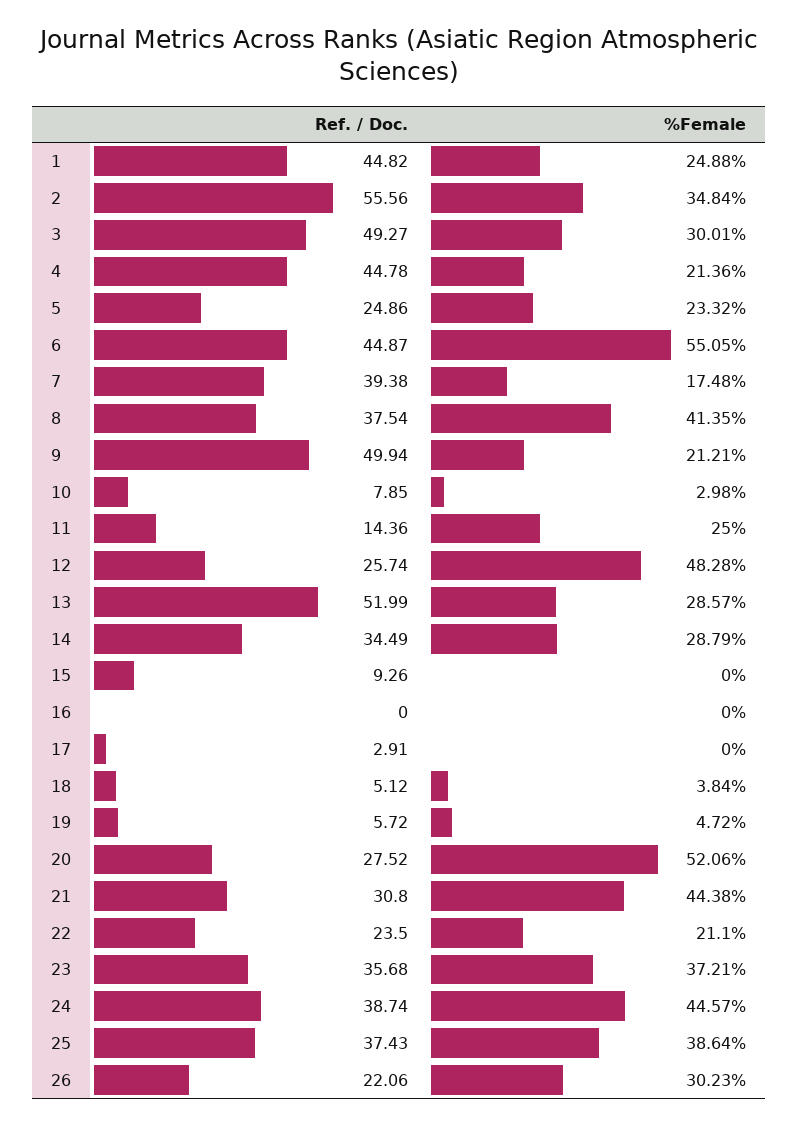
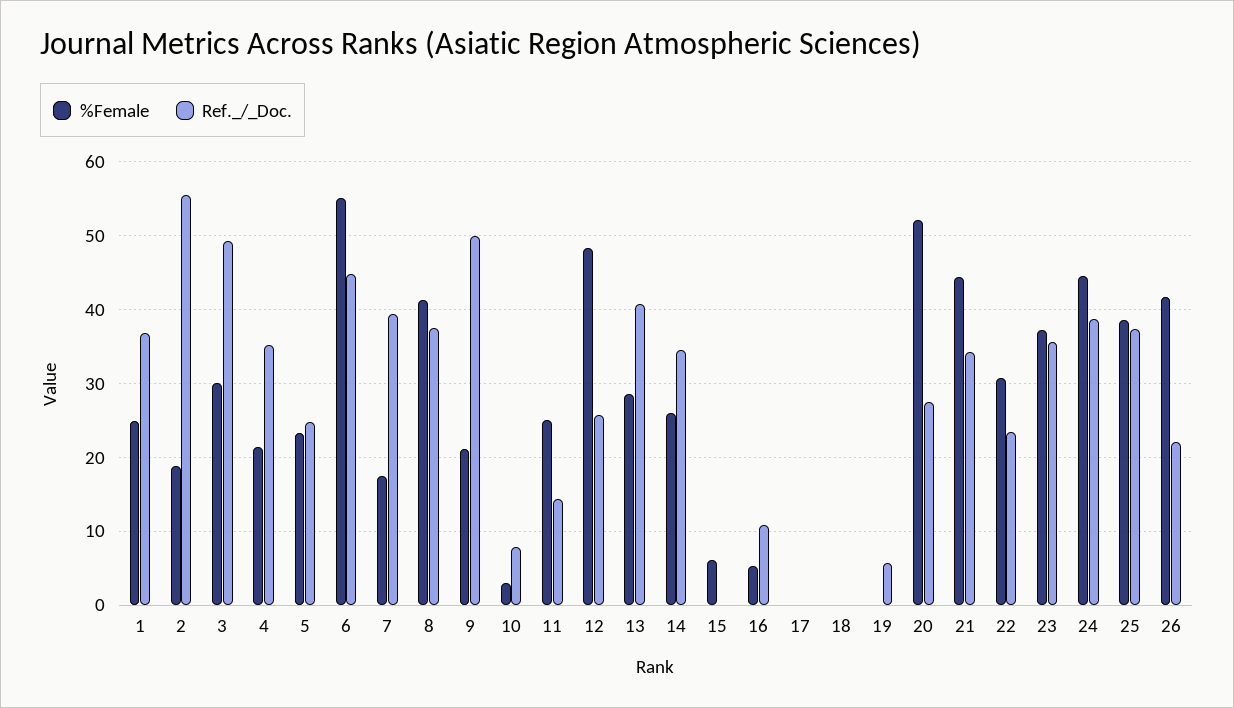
Ref. / Doc., 1: 44.82 -> 37
%Female, 2: 34.84 -> 19
Ref. / Doc., 4: 44.78 -> 35
Ref. / Doc., 13: 51.99 -> 41
%Female, 14: 28.79 -> 26
Ref. / Doc., 15: 9.26 -> 0
%Female, 15: 0 -> 6
Ref. / Doc., 16: 0 -> 11
%Female, 16: 0 -> 5
Ref. / Doc., 17: 2.91 -> 0
Ref. / Doc., 18: 5.12 -> 0
%Female, 18: 3.84 -> 0
%Female, 19: 4.72 -> 0
Ref. / Doc., 21: 30.8 -> 34
%Female, 22: 21.1 -> 31
%Female, 26: 30.23 -> 42

